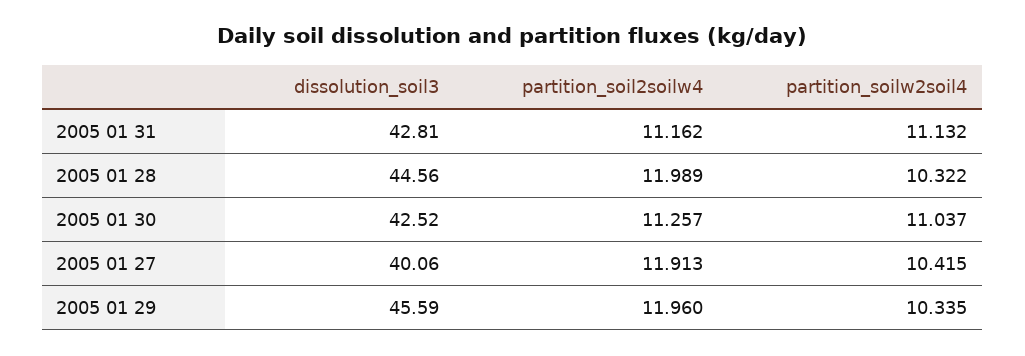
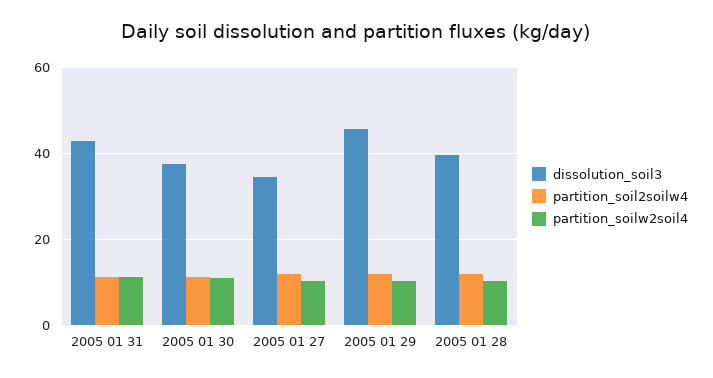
dissolution_soil3, 2005 01 28: 44.56 -> 40
dissolution_soil3, 2005 01 30: 42.52 -> 38
dissolution_soil3, 2005 01 27: 40.06 -> 34

